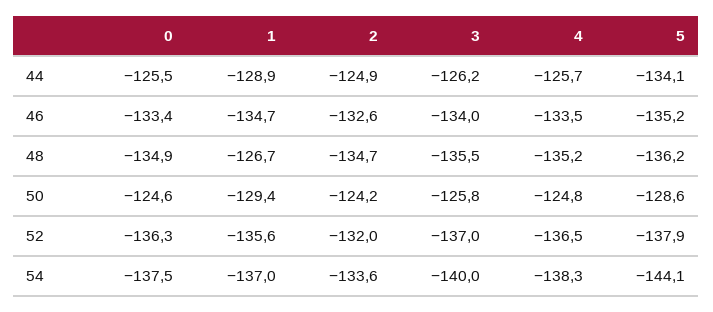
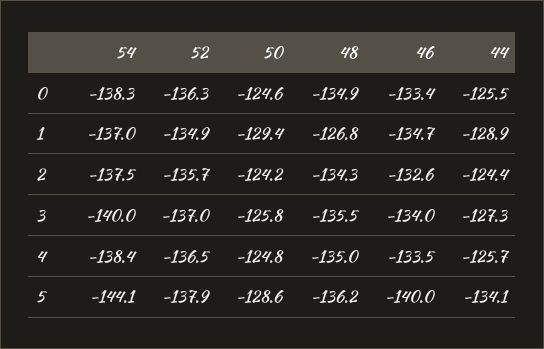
2, 44: -124.9 -> -124.4
3, 44: -126.2 -> -127.3
5, 46: -135.2 -> -140
1, 48: -126.7 -> -126.8
2, 48: -134.7 -> -134.3
4, 48: -135.2 -> -135
1, 52: -135.6 -> -134.9
2, 52: -132 -> -135.7
0, 54: -137.5 -> -138.3
2, 54: -133.6 -> -137.5
4, 54: -138.3 -> -138.4

